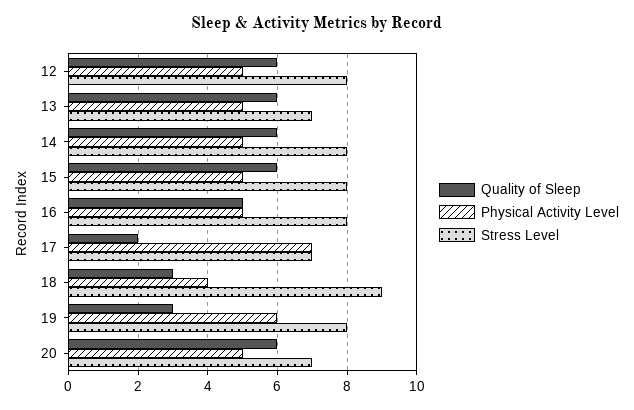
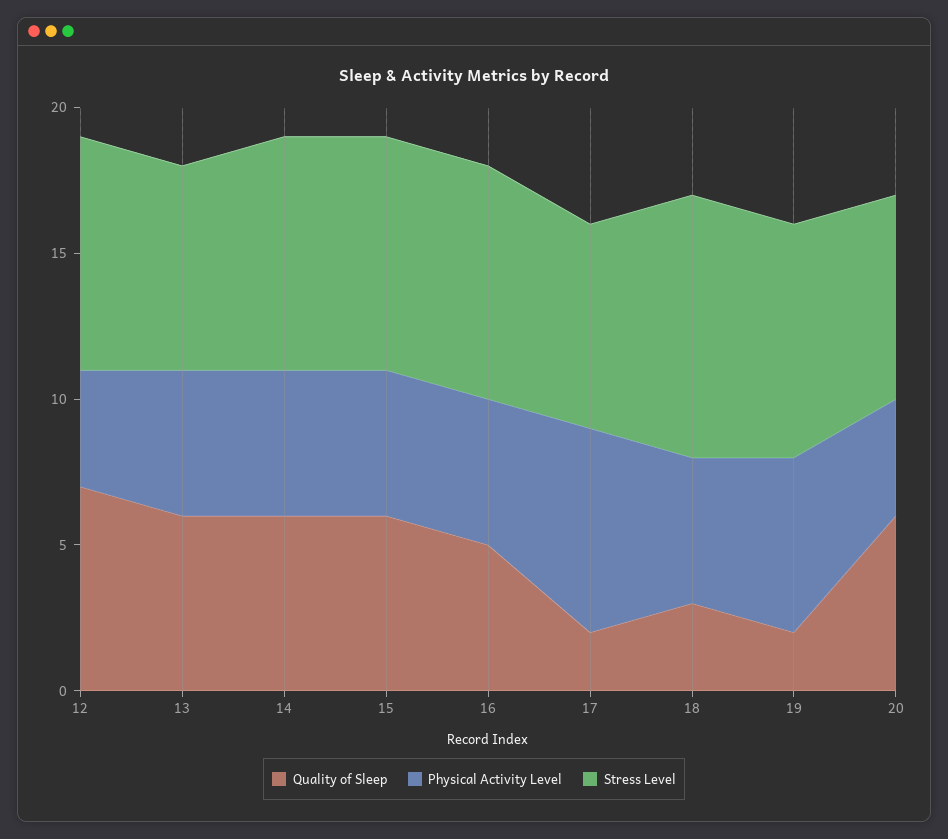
Quality of Sleep, 12: 6 -> 7
Physical Activity Level, 12: 5 -> 4
Physical Activity Level, 18: 4 -> 5
Quality of Sleep, 19: 3 -> 2
Physical Activity Level, 20: 5 -> 4

